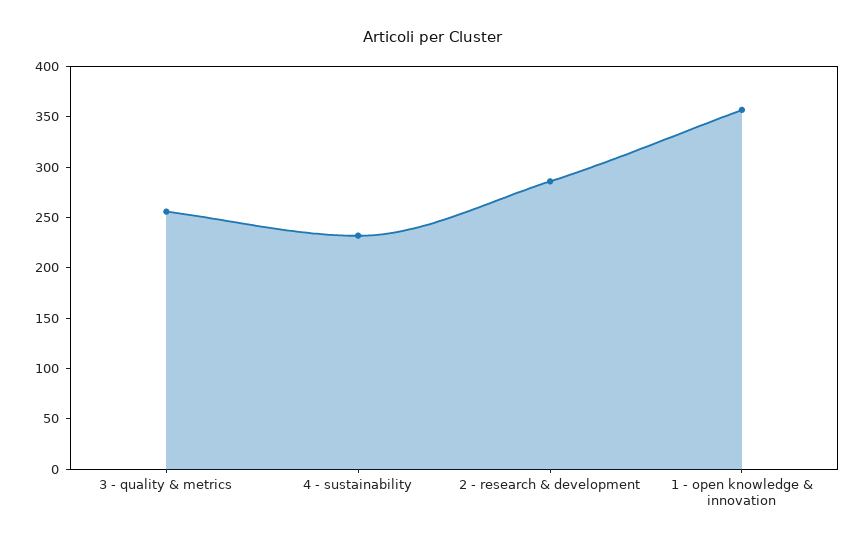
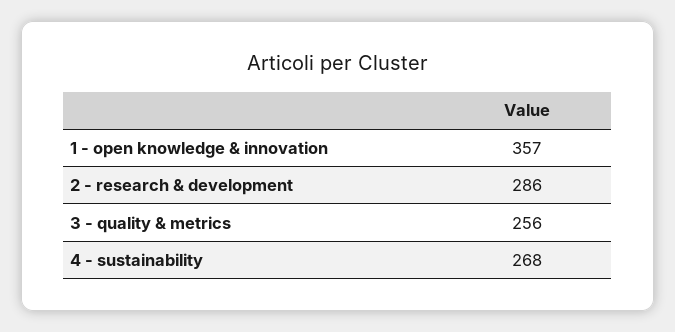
4 - sustainability: 230 -> 268

